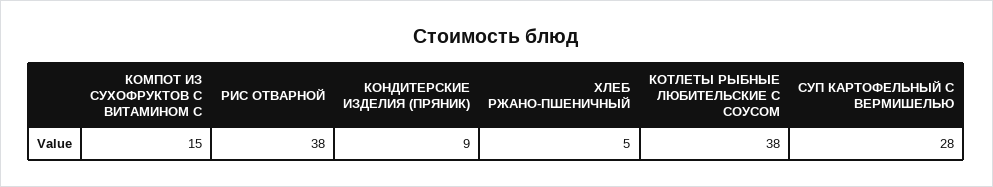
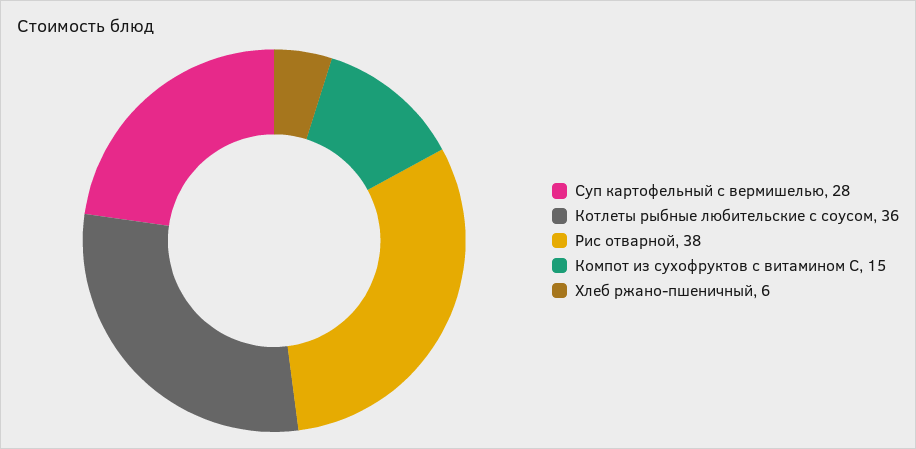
КОНДИТЕРСКИЕ ИЗДЕЛИЯ (ПРЯНИК): 9 -> none
ХЛЕБ РЖАНО-ПШЕНИЧНЫЙ: 5 -> 6
КОТЛЕТЫ РЫБНЫЕ ЛЮБИТЕЛЬСКИЕ С СОУСОМ: 38 -> 36

